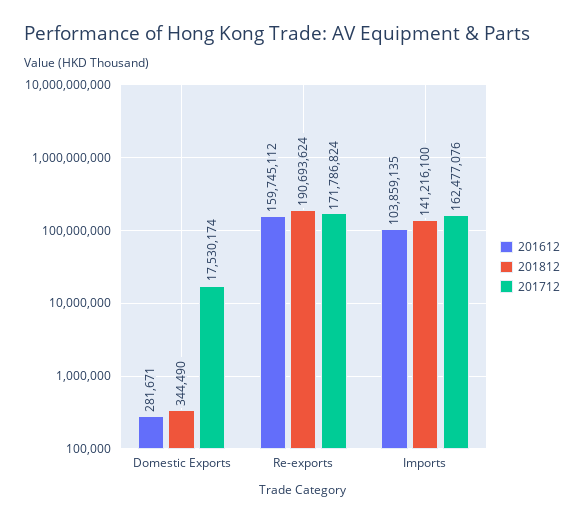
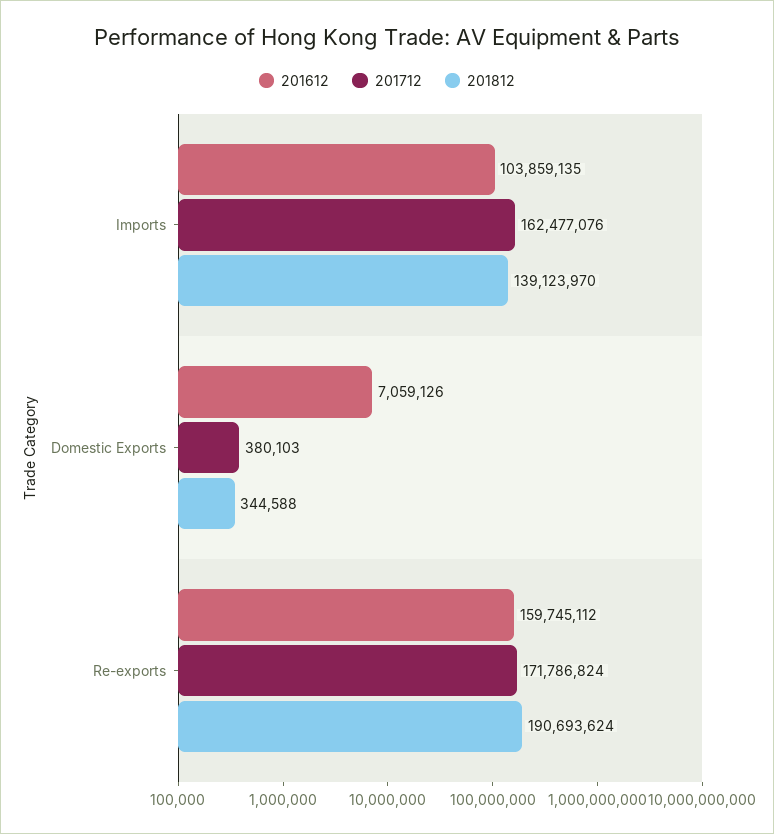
201612, Domestic Exports: 281671 -> 7059126
201812, Domestic Exports: 344490 -> 344588
201712, Domestic Exports: 17530174 -> 380103
201812, Imports: 141216100 -> 139123970

